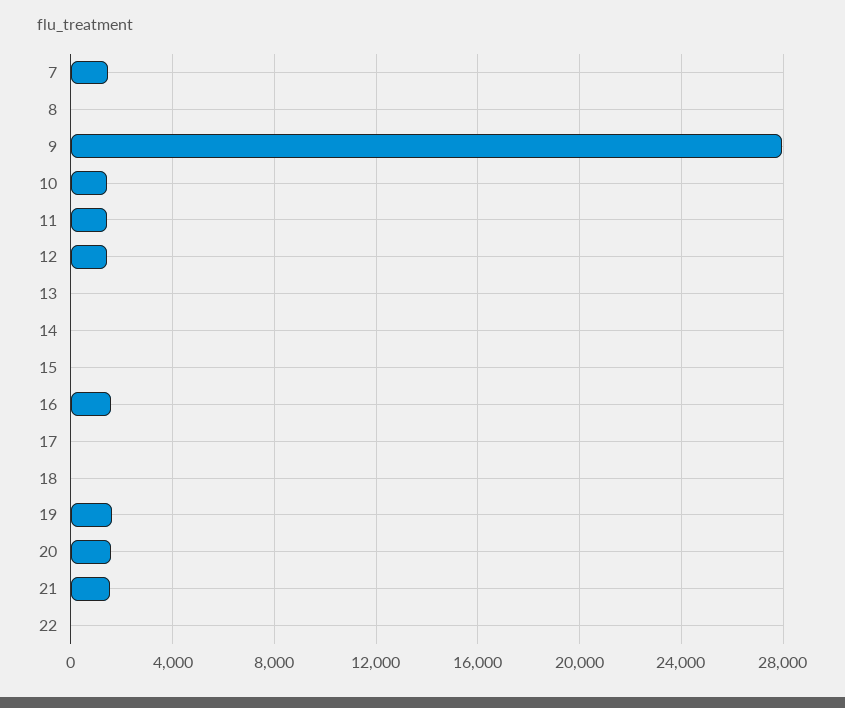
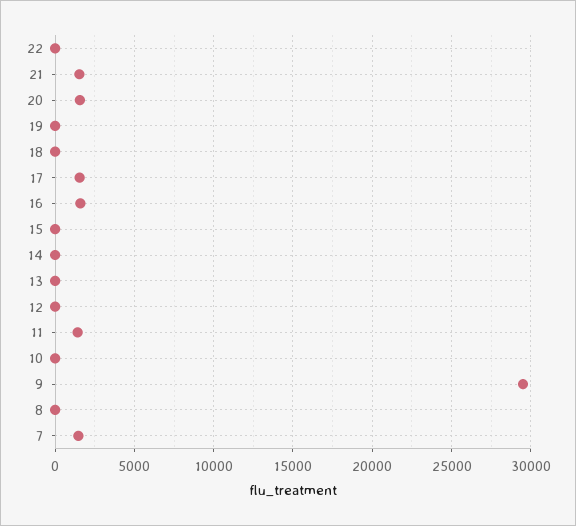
9: 28000 -> 29500
10: 1500 -> 0
12: 1500 -> 0
17: 0 -> 1500
19: 1500 -> 0

